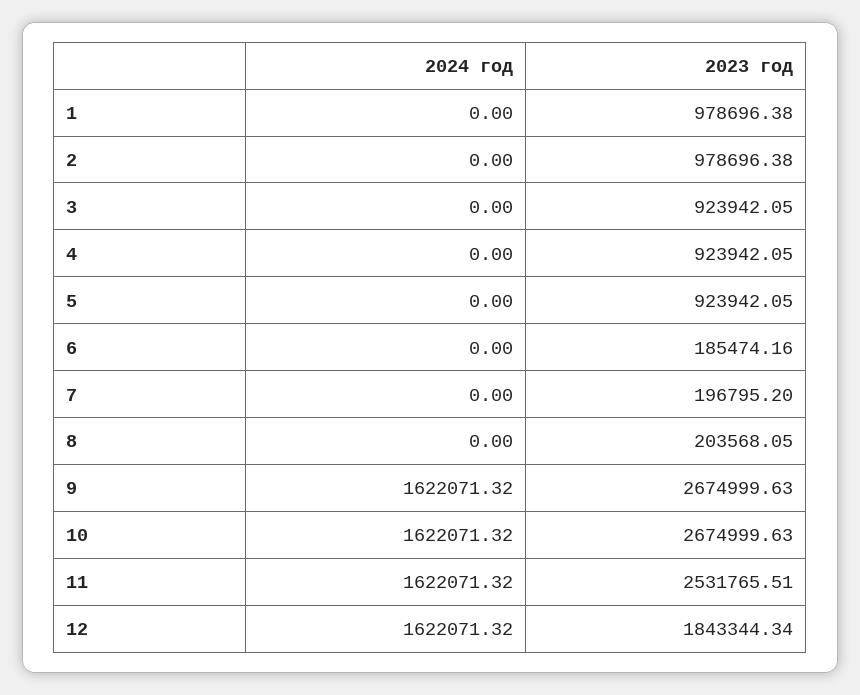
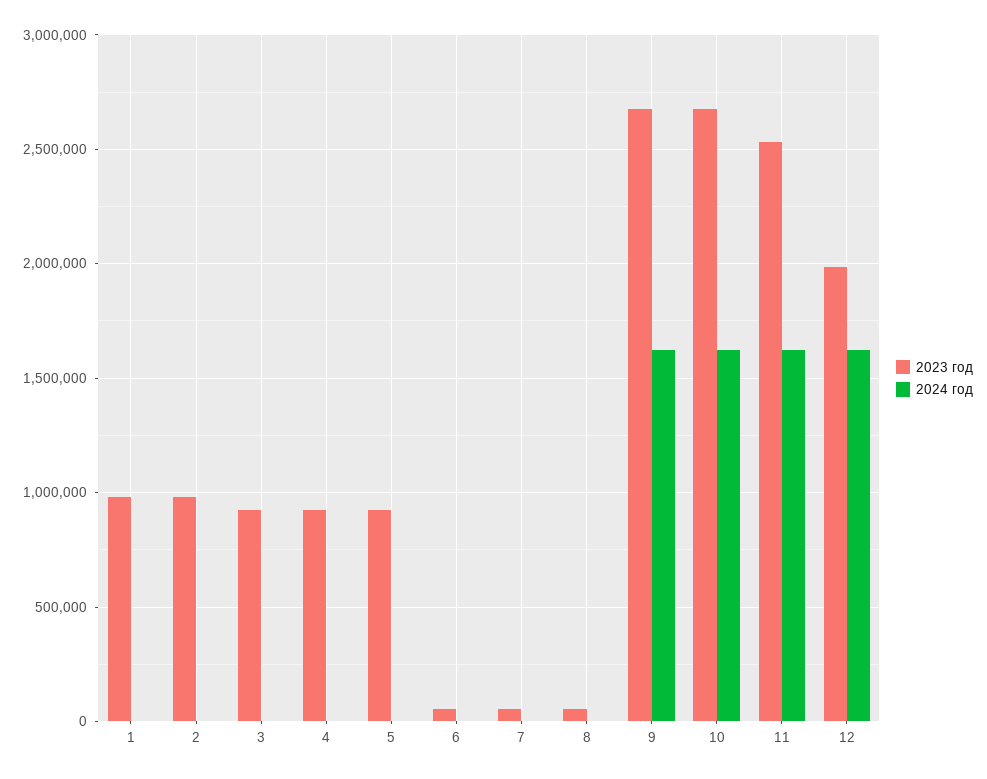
2023 год, 6: 185474.16 -> 50000
2023 год, 7: 196795.2 -> 50000
2023 год, 8: 203568.05 -> 50000
2023 год, 12: 1843344.34 -> 2000000

